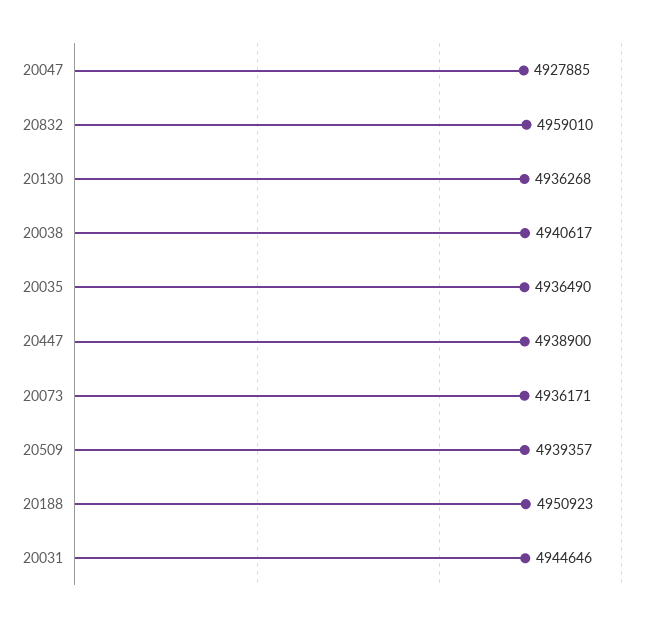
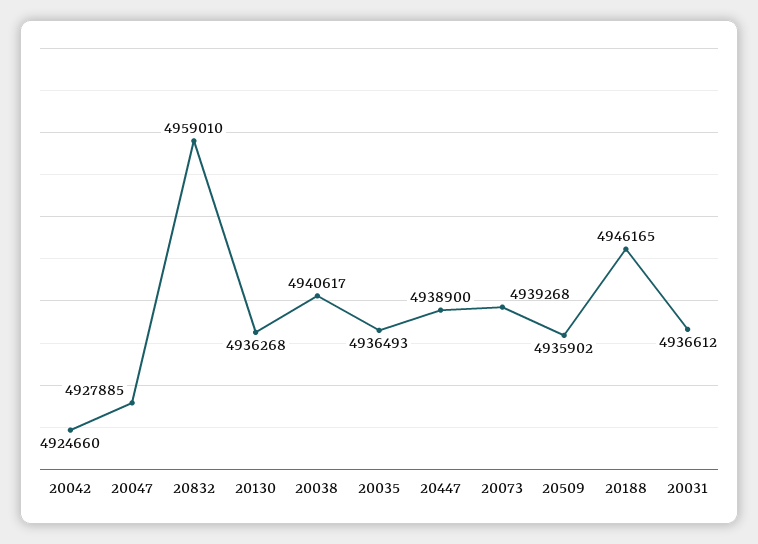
20035: 4936490 -> 4936493
20073: 4936171 -> 4939268
20509: 4939357 -> 4935902
20188: 4950923 -> 4946165
20031: 4944646 -> 4936612
20042: none -> 4924660

